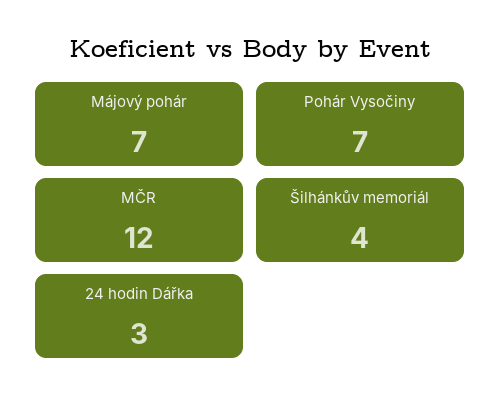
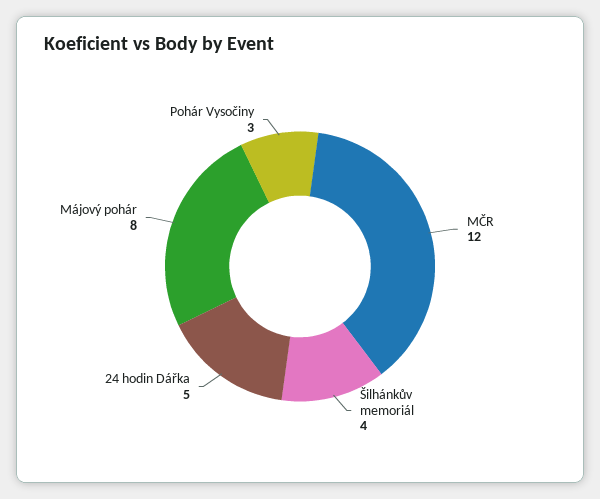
Májový pohár: 7 -> 8
Pohár Vysočiny: 7 -> 3
24 hodin Dářka: 3 -> 5

